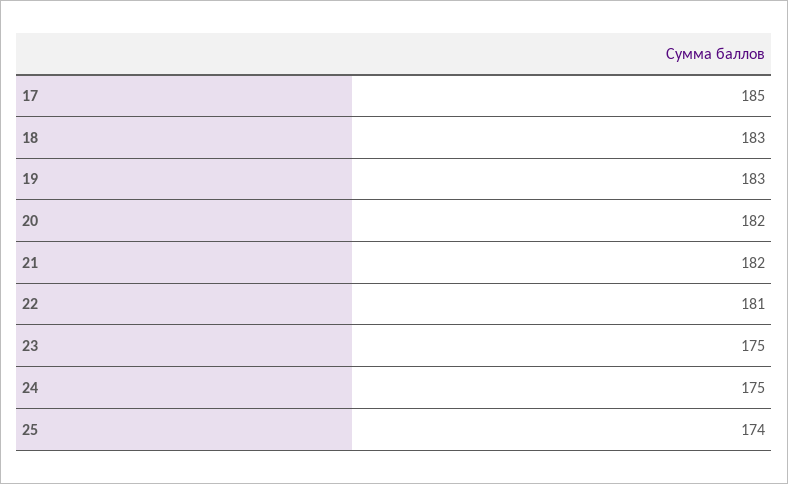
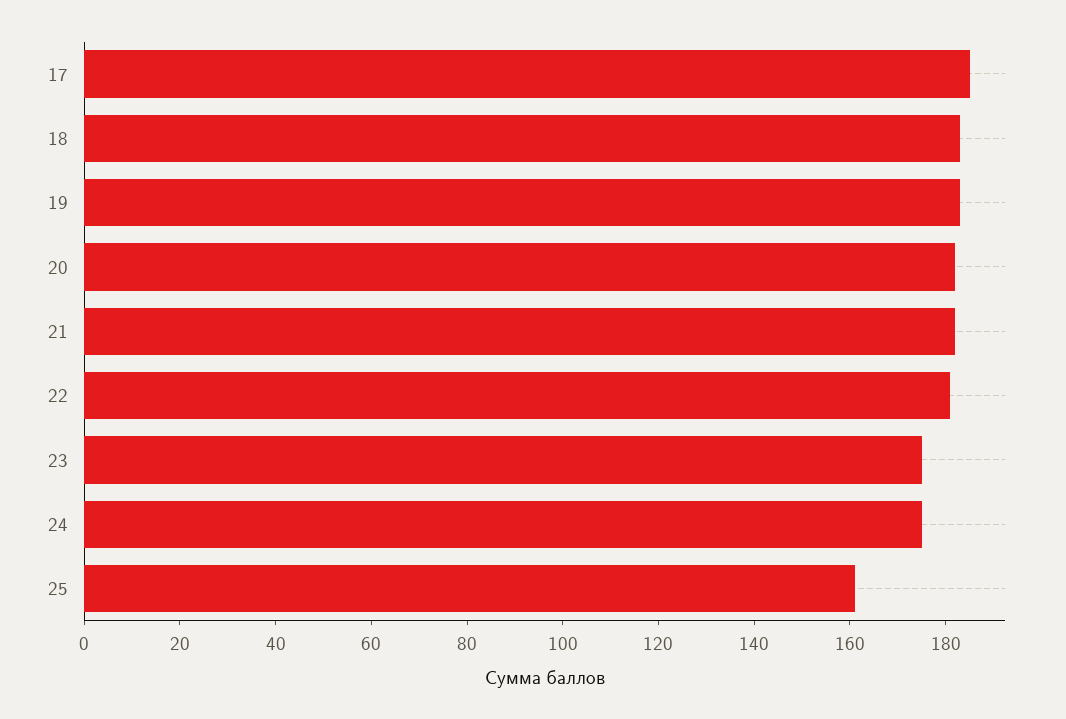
25: 174 -> 160

